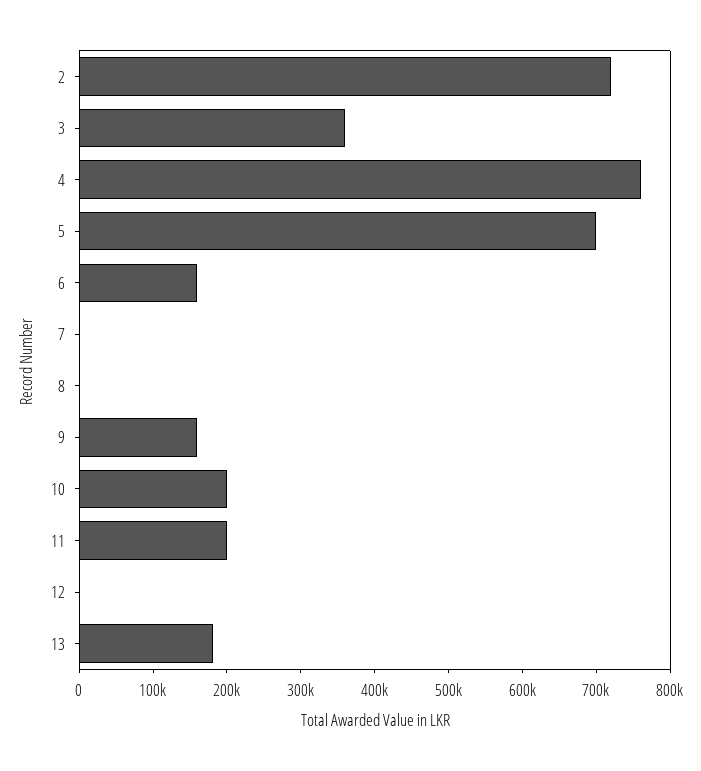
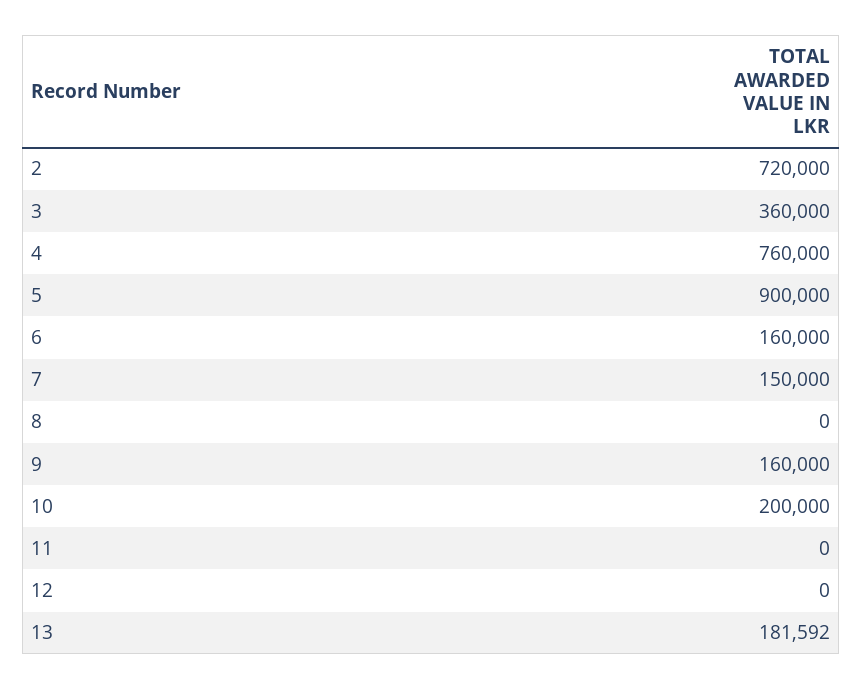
5: 700000 -> 900000
7: 0 -> 150000
11: 200000 -> 0

